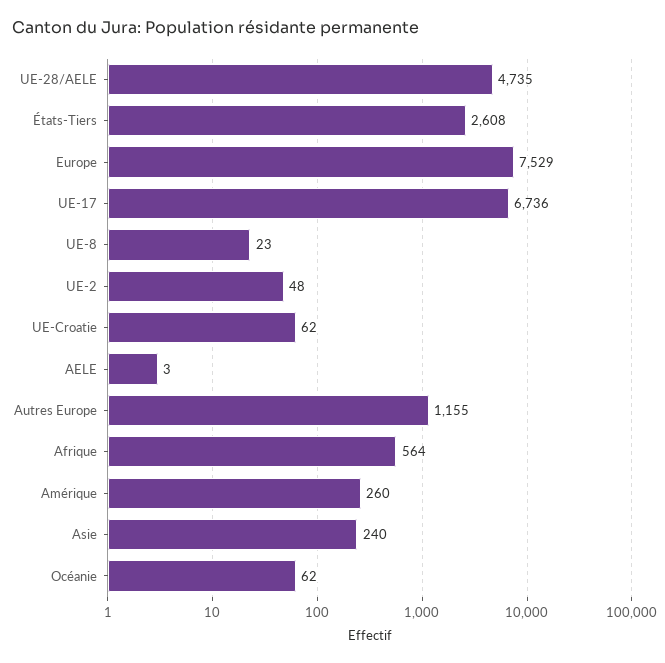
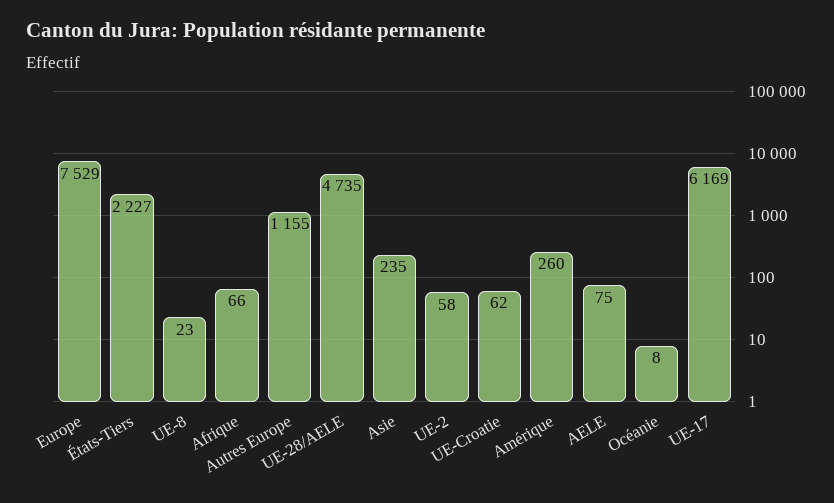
États-Tiers: 2608 -> 2227
UE-17: 6736 -> 6169
UE-2: 48 -> 58
AELE: 3 -> 75
Afrique: 564 -> 66
Asie: 240 -> 235
Océanie: 62 -> 8

